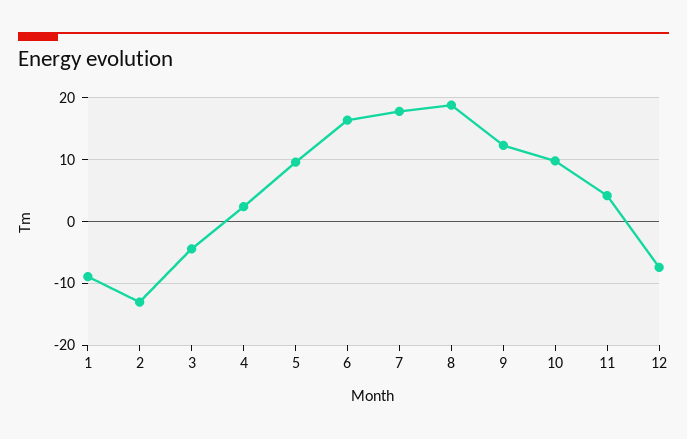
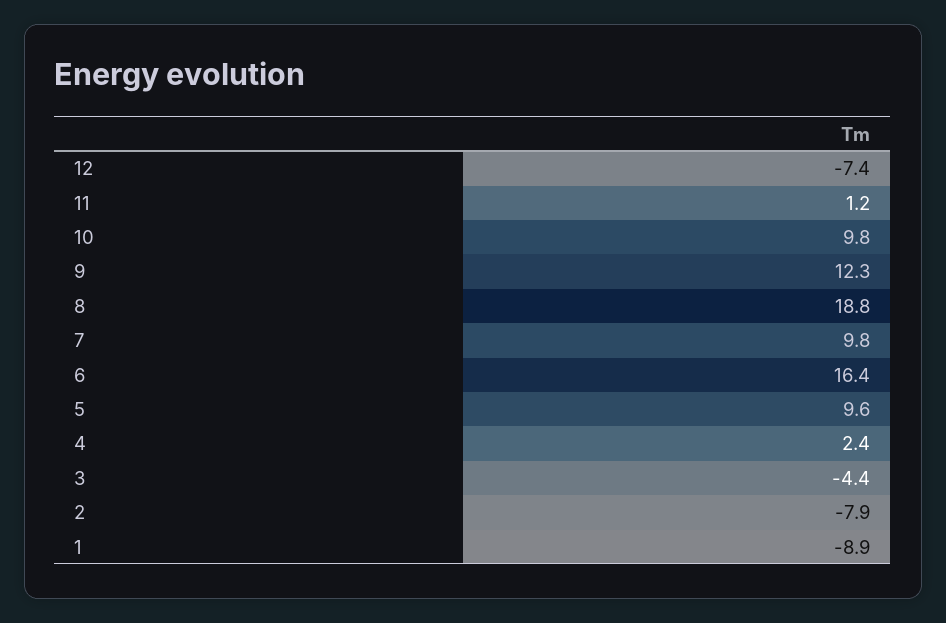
2: -13 -> -7.9
7: 18 -> 9.8
11: 4 -> 1.2

